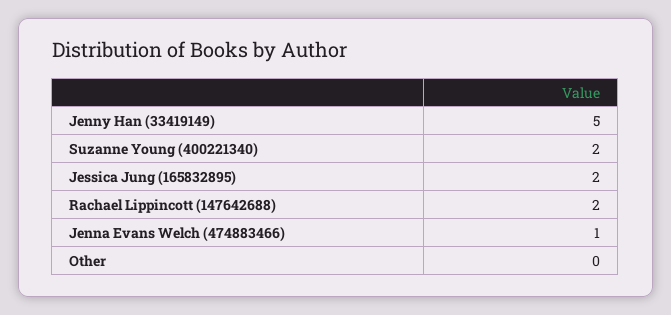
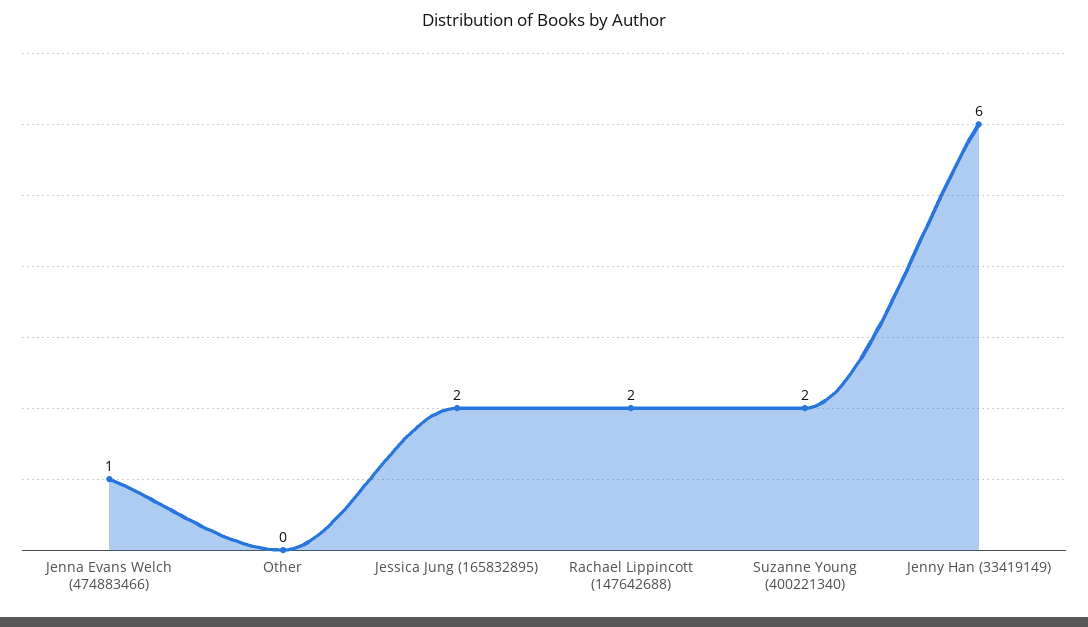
Jenny Han (33419149): 5 -> 6

